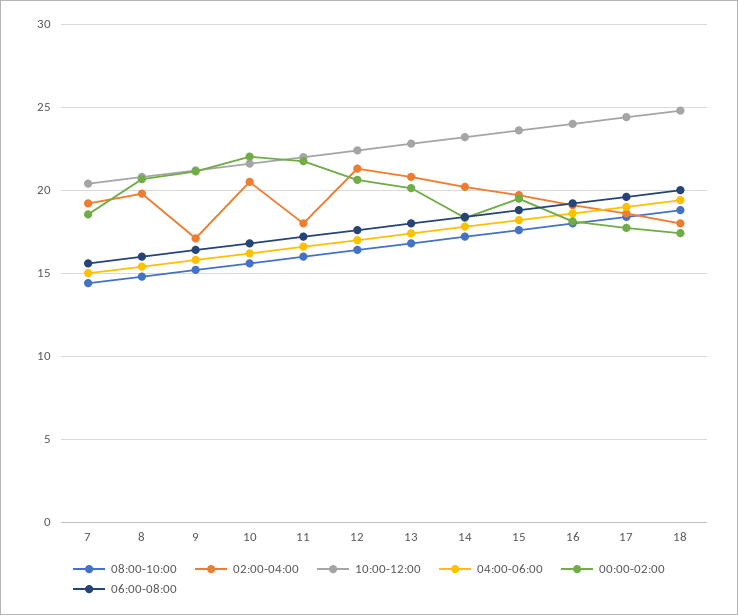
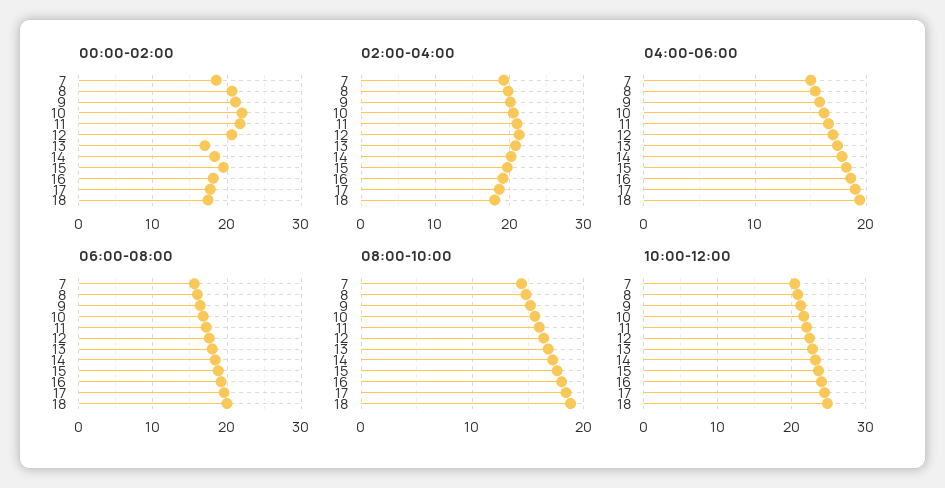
02:00-04:00, 9: 17 -> 20
02:00-04:00, 11: 18 -> 21
00:00-02:00, 13: 20 -> 17

